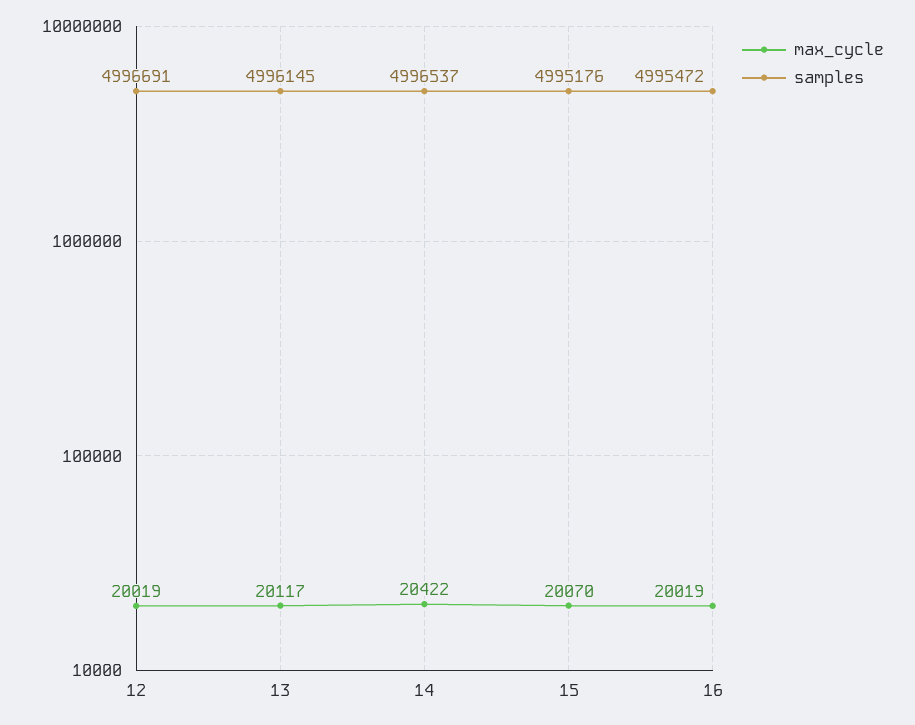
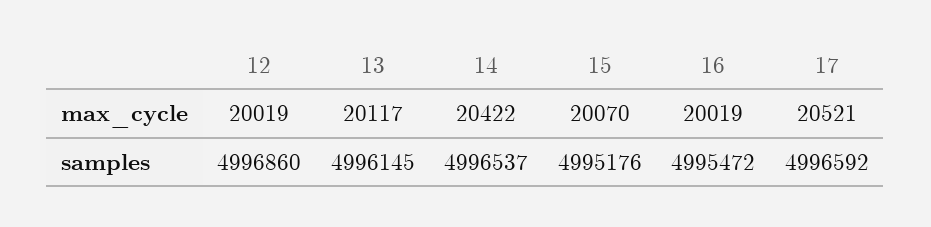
samples, 12: 4996691 -> 4996860
max_cycle, 17: none -> 20521
samples, 17: none -> 4996592

